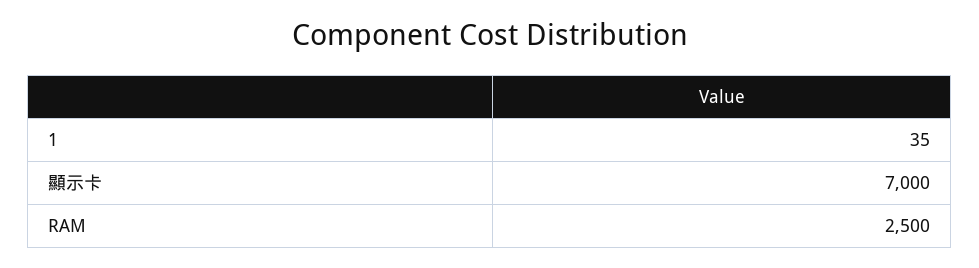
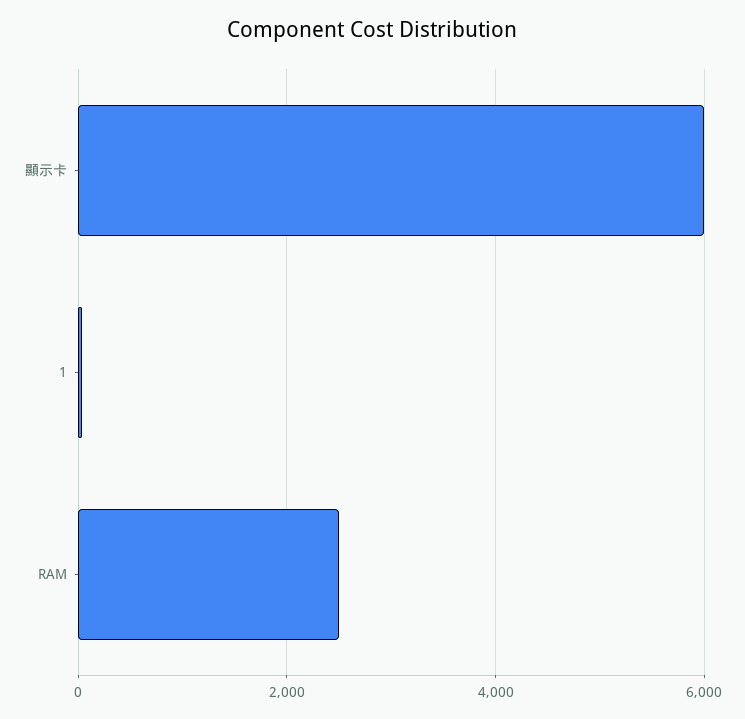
顯示卡: 7000 -> 6000

